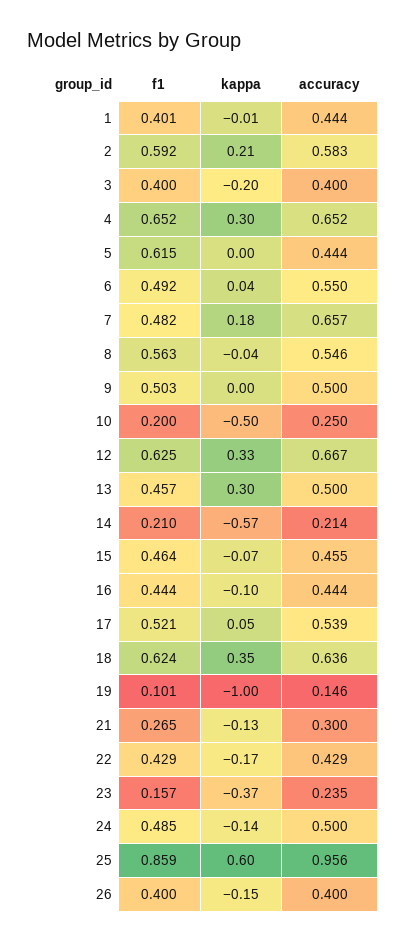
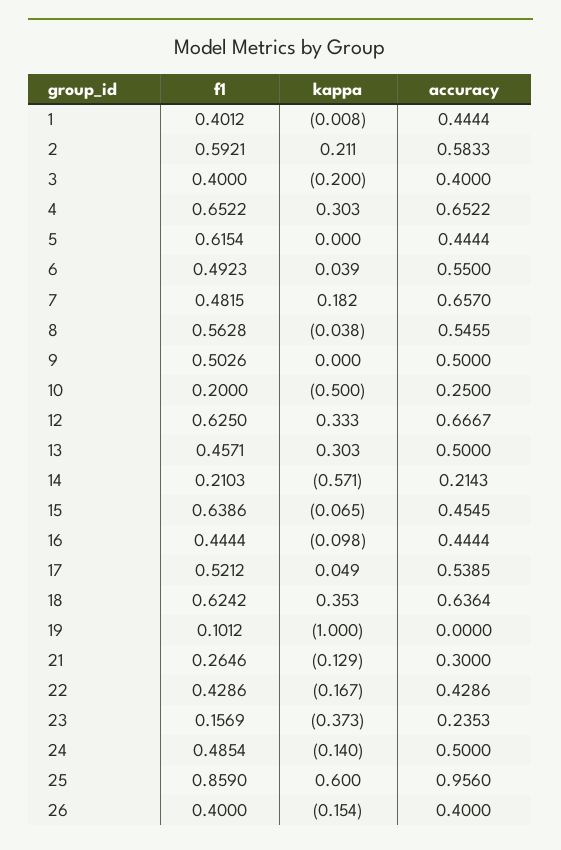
f1, 15: 0.464 -> 0.6386
accuracy, 19: 0.146 -> 0

